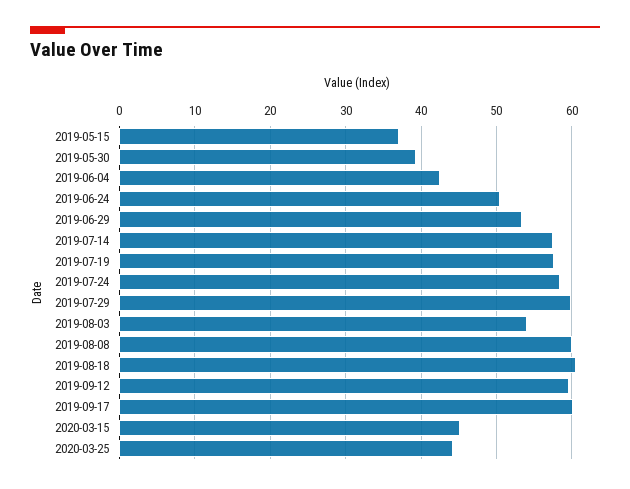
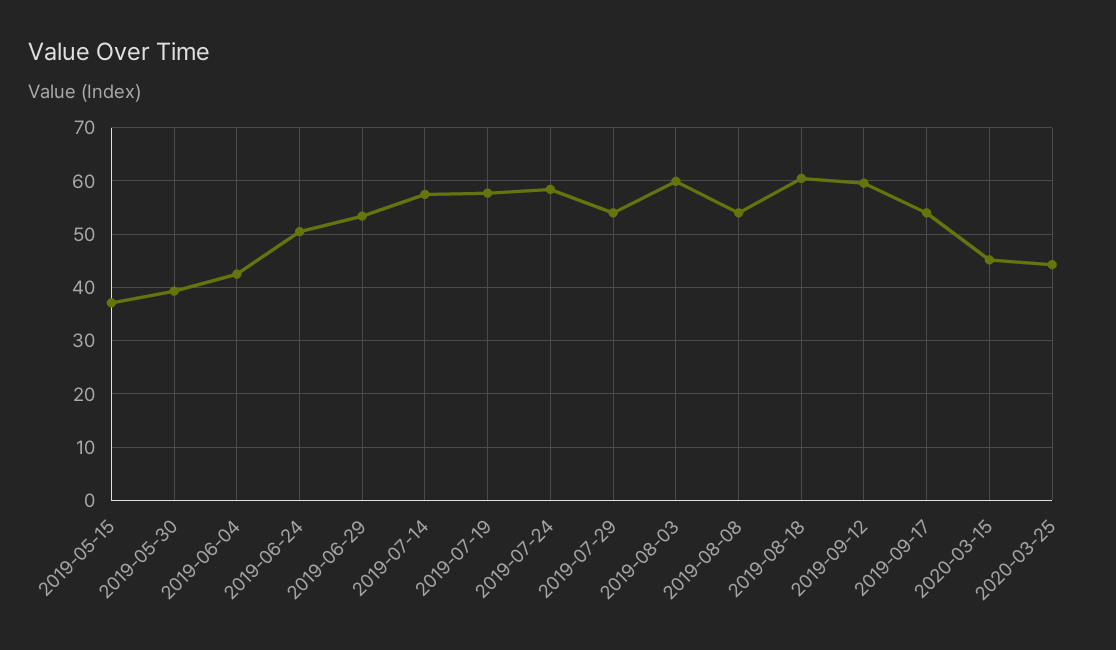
2019-07-29: 60 -> 54
2019-08-03: 54 -> 60
2019-08-08: 60 -> 54
2019-09-17: 60 -> 54

